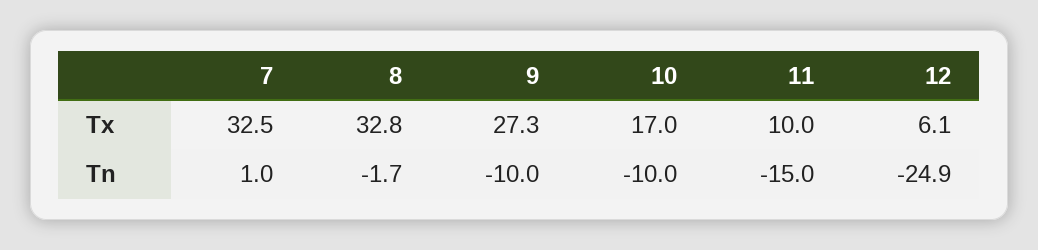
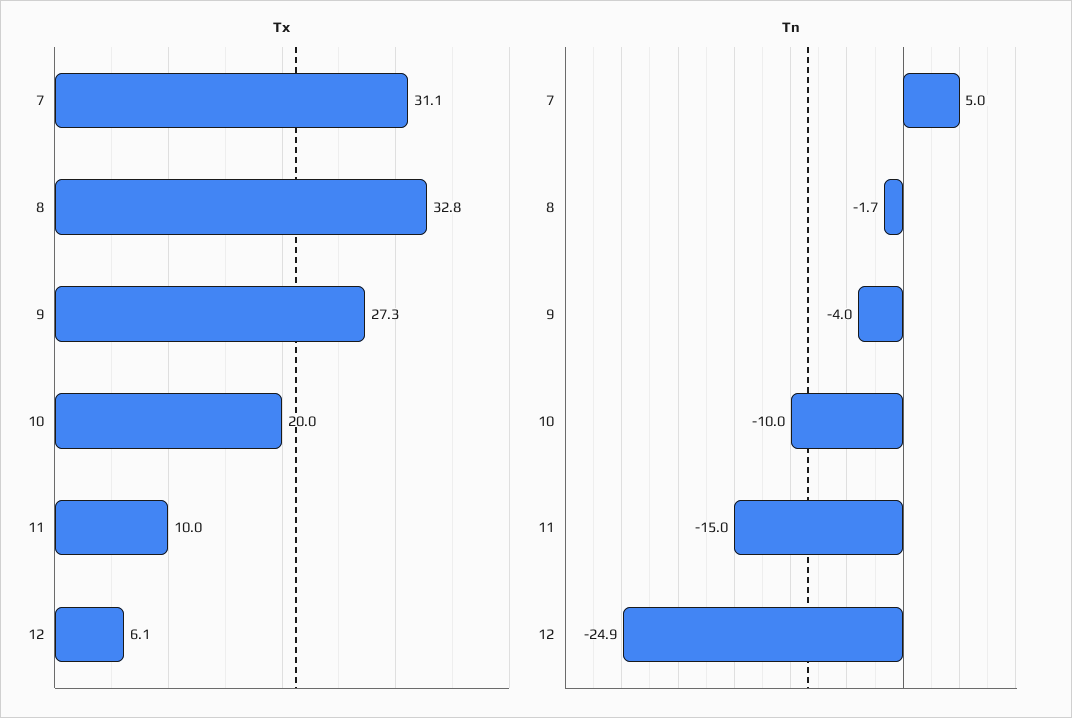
Tx, 7: 32.5 -> 31.1
Tx, 10: 17 -> 20
Tn, 7: 1 -> 5
Tn, 9: -10 -> -4

